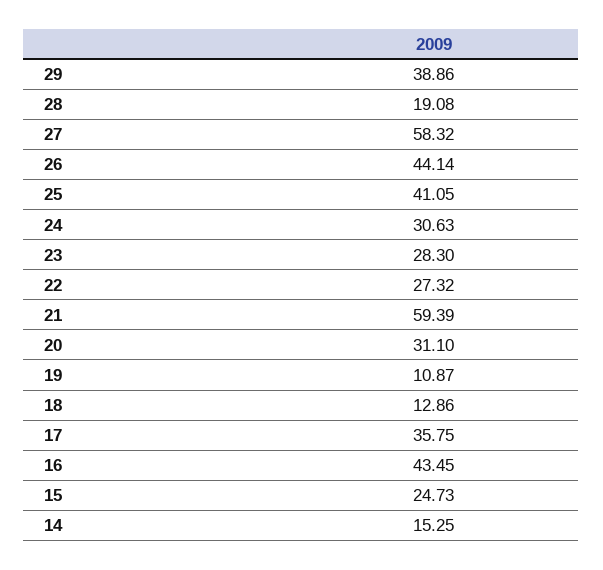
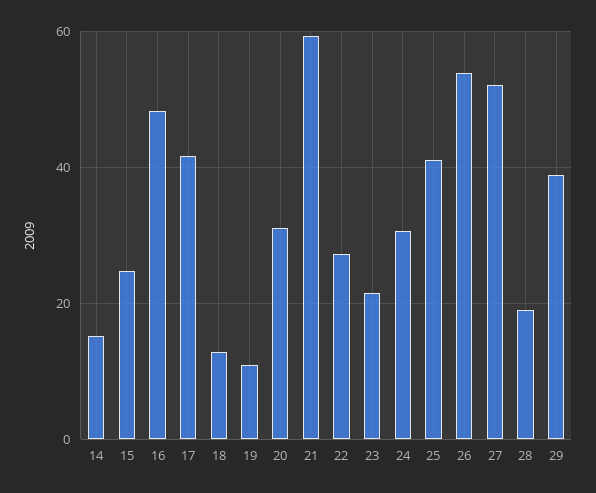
27: 58.32 -> 52
26: 44.14 -> 54
23: 28.3 -> 22
17: 35.75 -> 42
16: 43.45 -> 48

